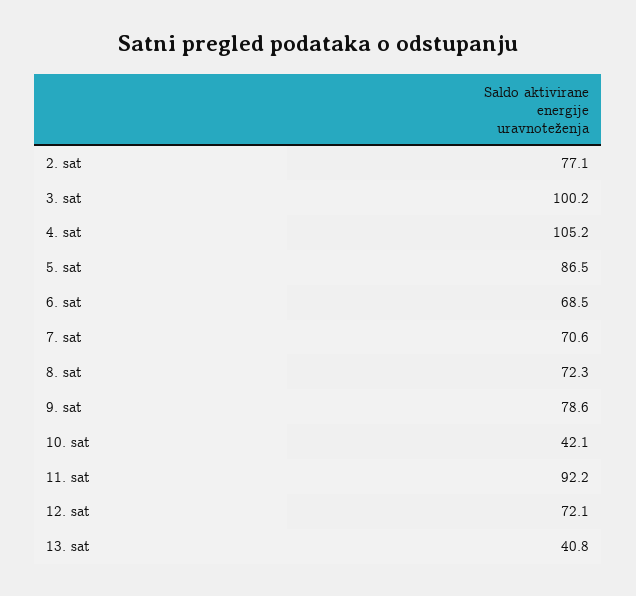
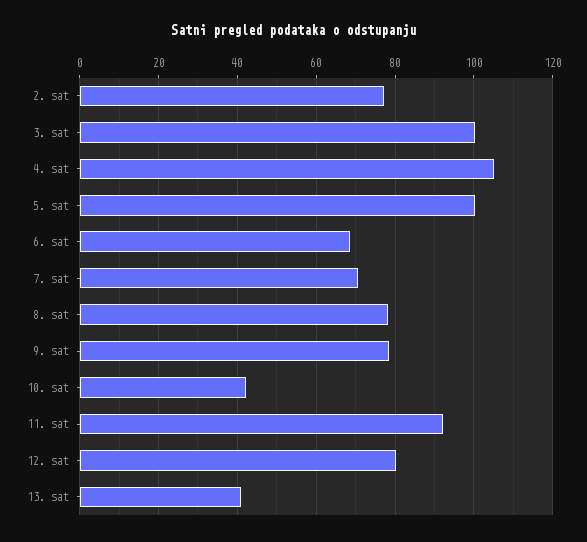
5. sat: 86.5 -> 100
8. sat: 72.3 -> 78
12. sat: 72.1 -> 80

